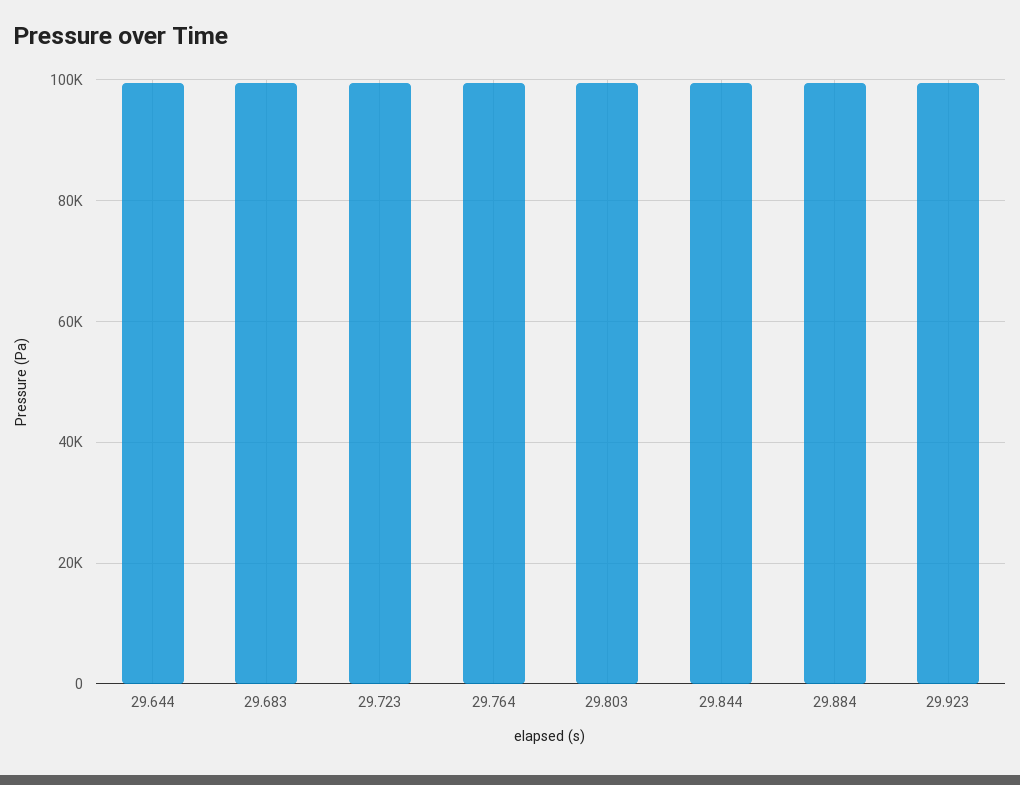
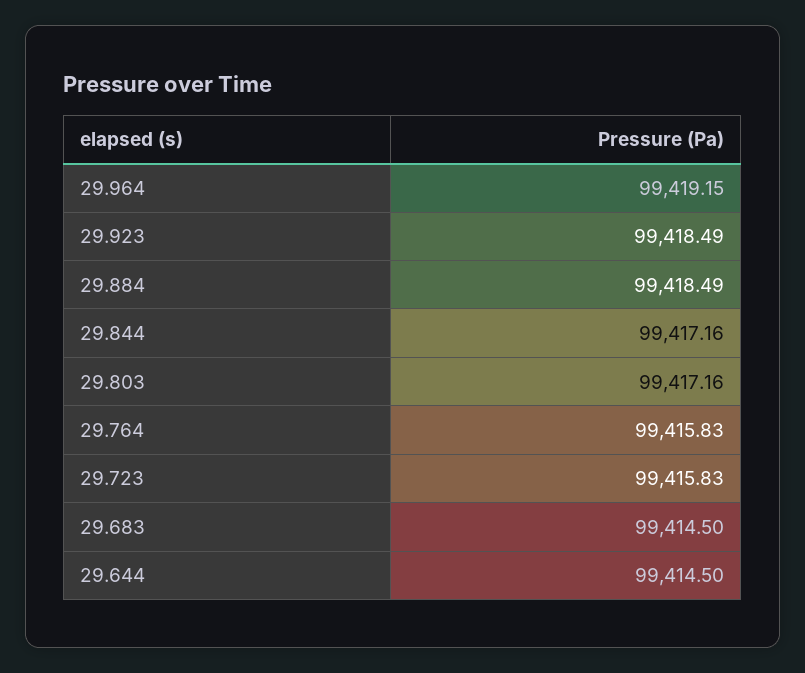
29.964: none -> 99419.15

